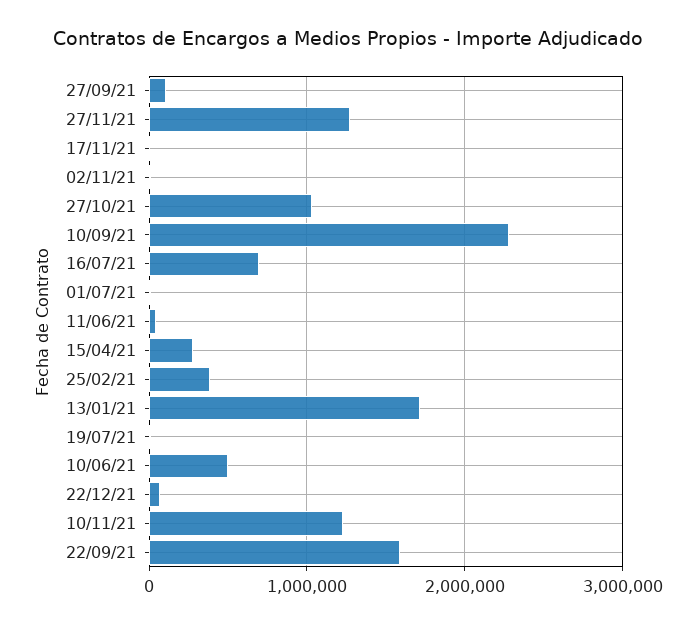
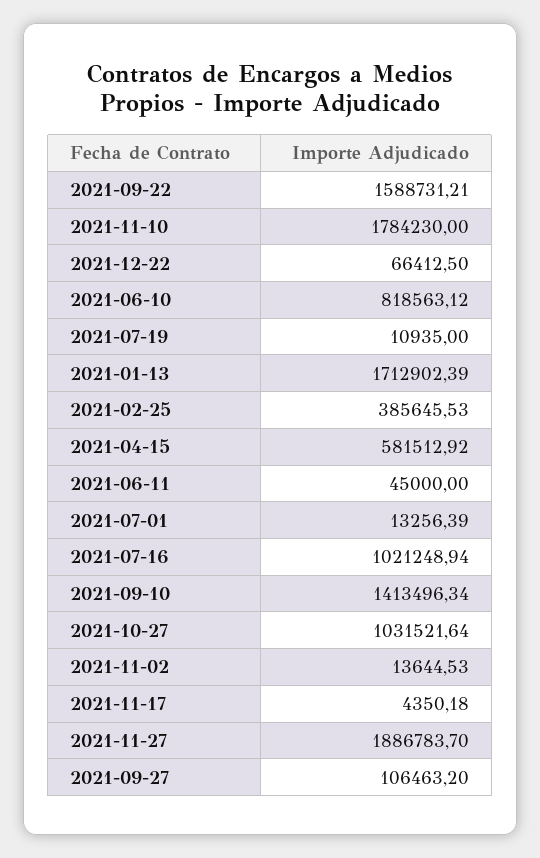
27/11/21: 1300000 -> 1886783.7
10/09/21: 2300000 -> 1413496.34
16/07/21: 700000 -> 1021248.94
15/04/21: 300000 -> 581512.92
10/06/21: 500000 -> 818563.12
10/11/21: 1200000 -> 1784230

